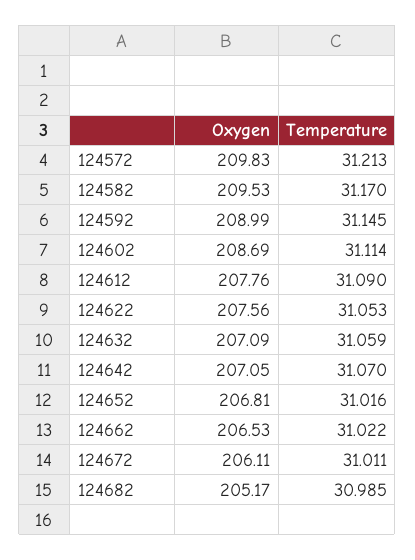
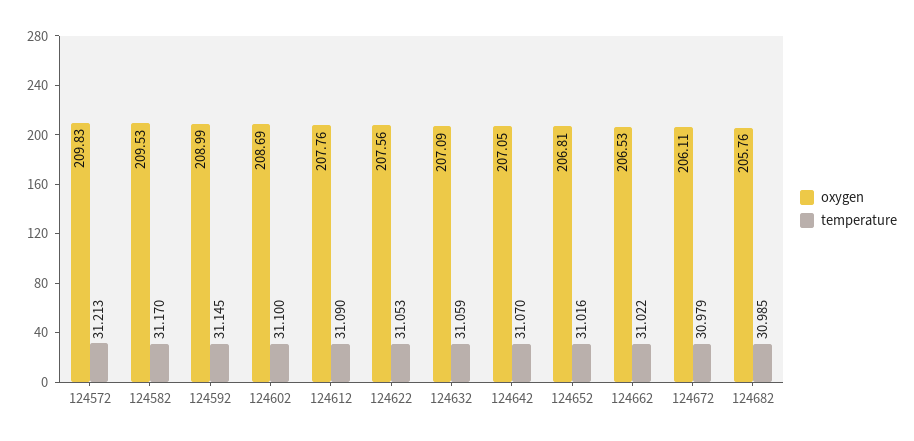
Temperature, 124602: 31.114 -> 31.1
Temperature, 124672: 31.011 -> 30.979
Oxygen, 124682: 205.17 -> 205.76

